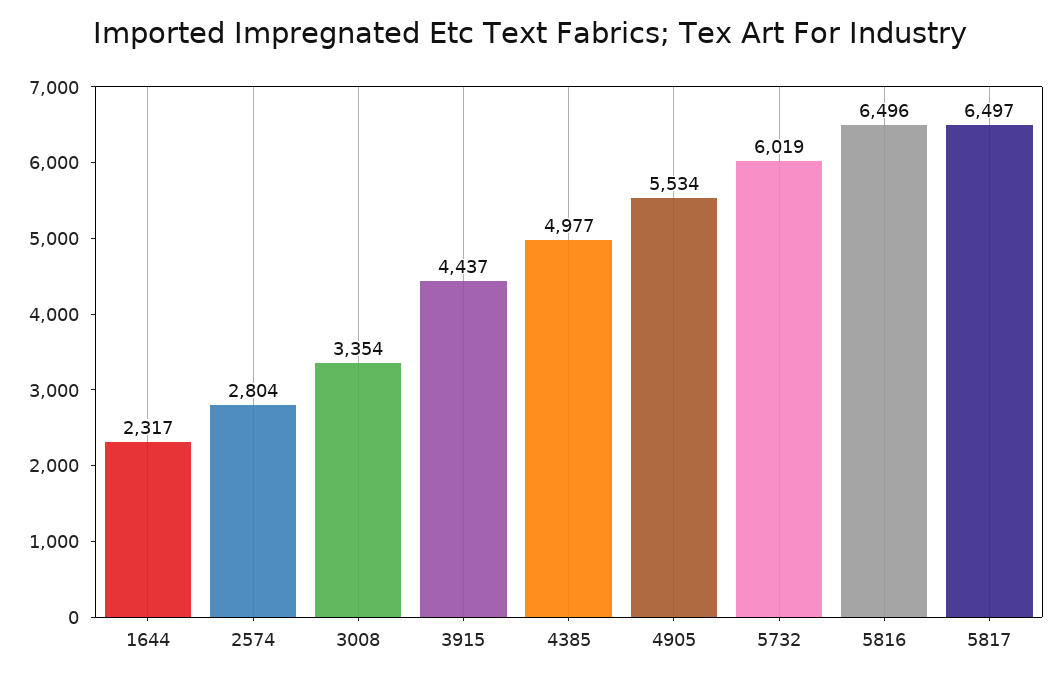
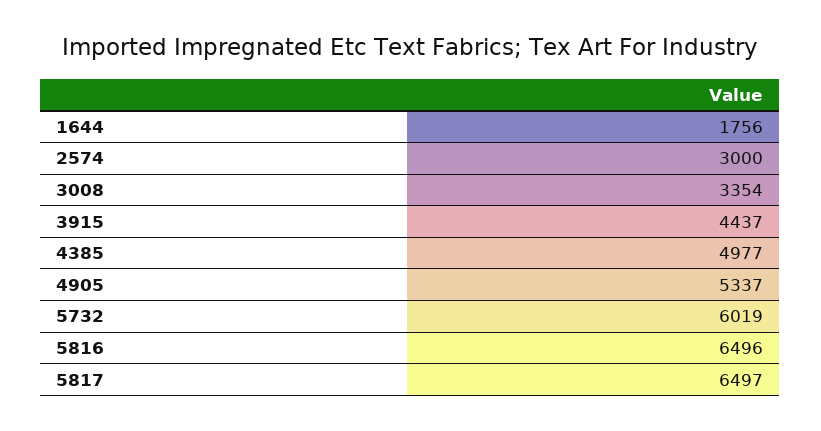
1644: 2317 -> 1756
2574: 2804 -> 3000
4905: 5534 -> 5337

